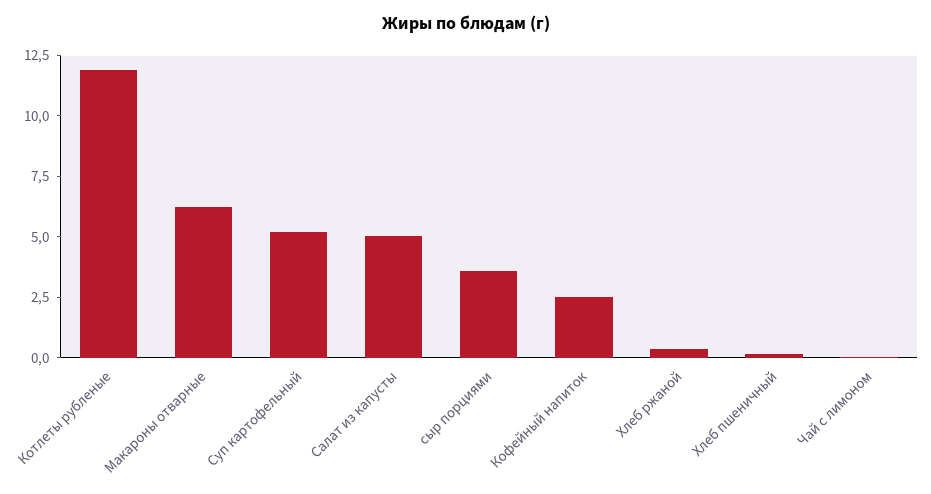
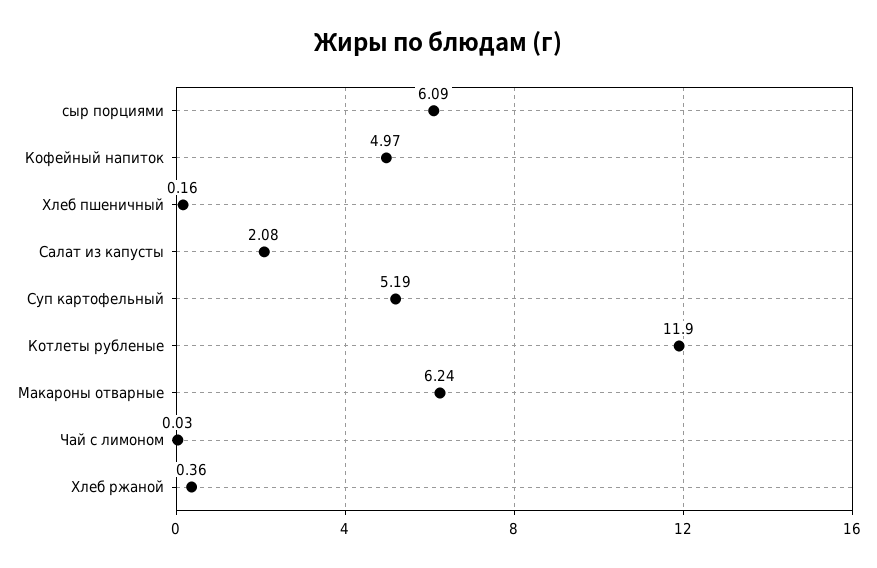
Салат из капусты: 5 -> 2.08
сыр порциями: 3.5 -> 6.09
Кофейный напиток: 2.5 -> 4.97

